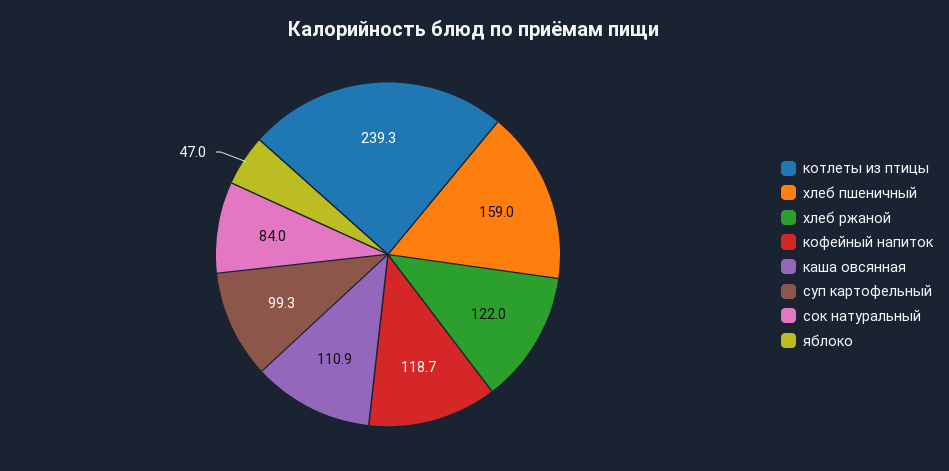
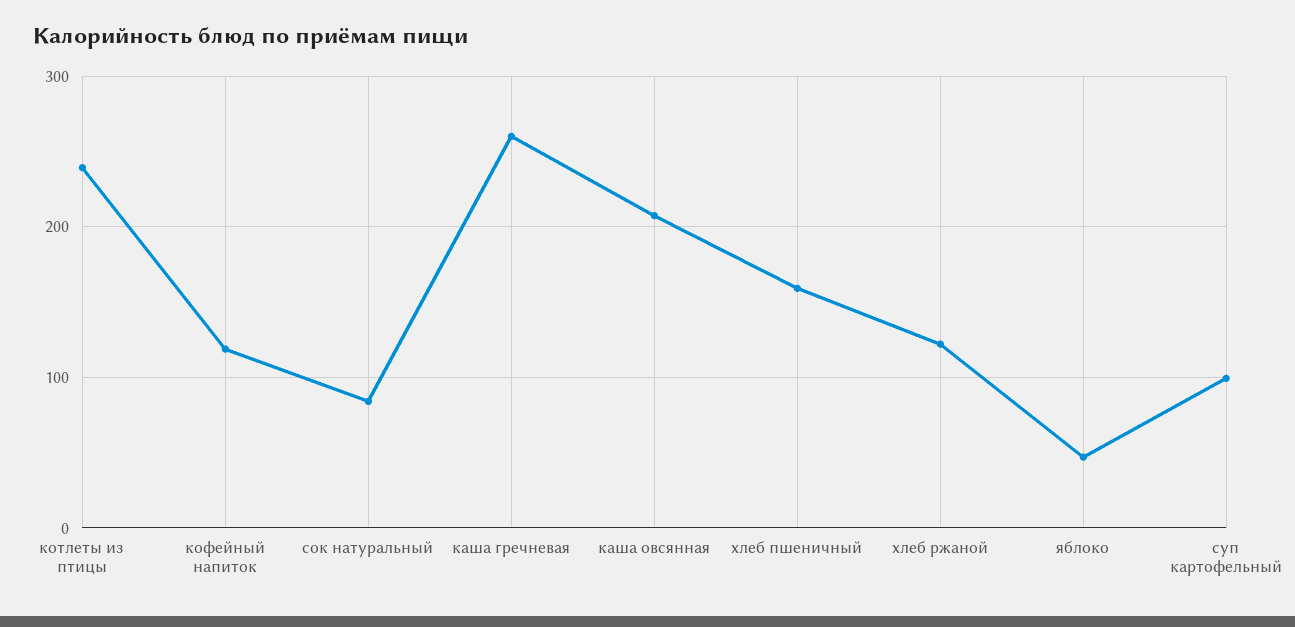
каша овсянная: 110.9 -> 210
каша гречневая: none -> 260

